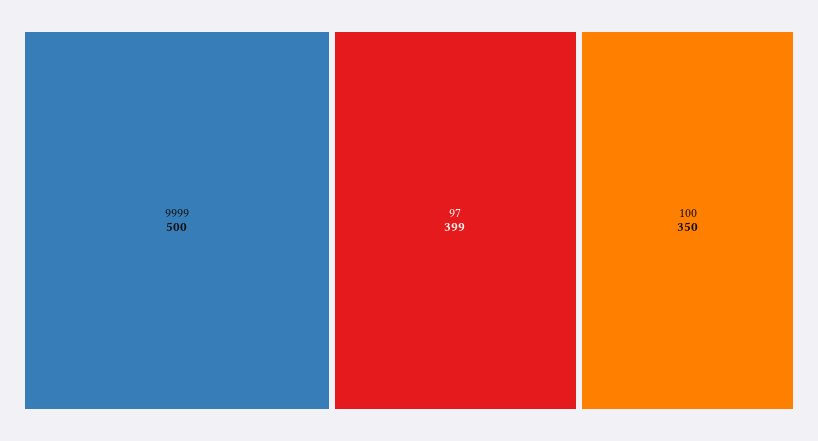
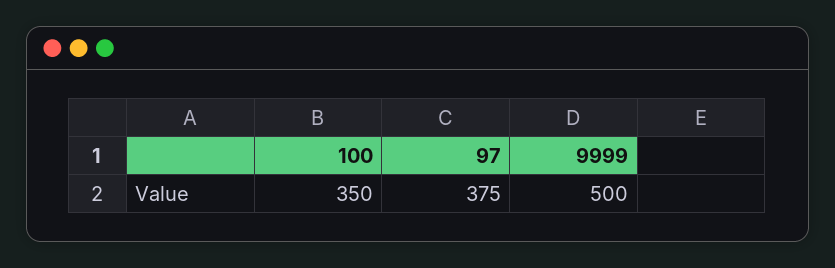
97: 399 -> 375

